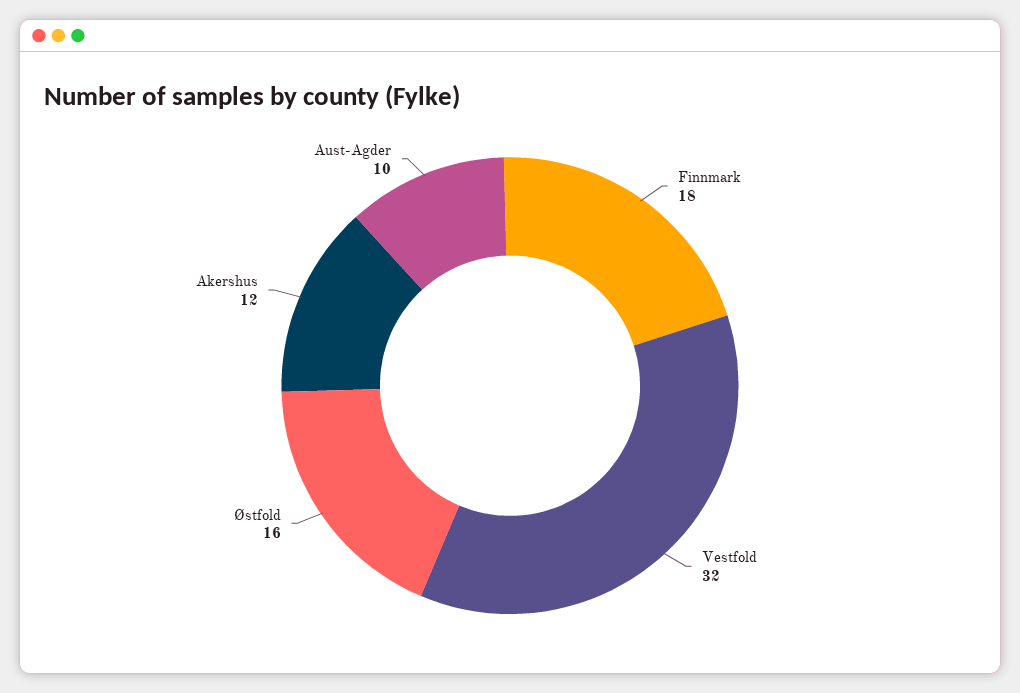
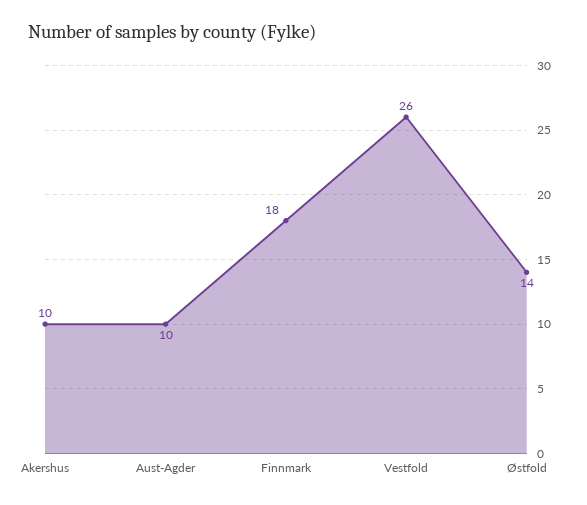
Vestfold: 32 -> 26
Østfold: 16 -> 14
Akershus: 12 -> 10

